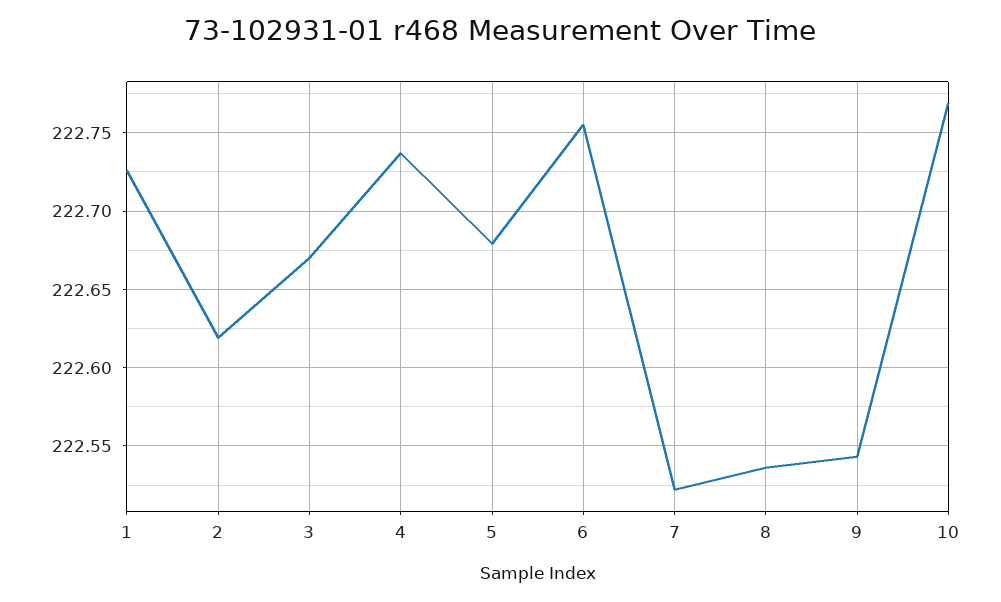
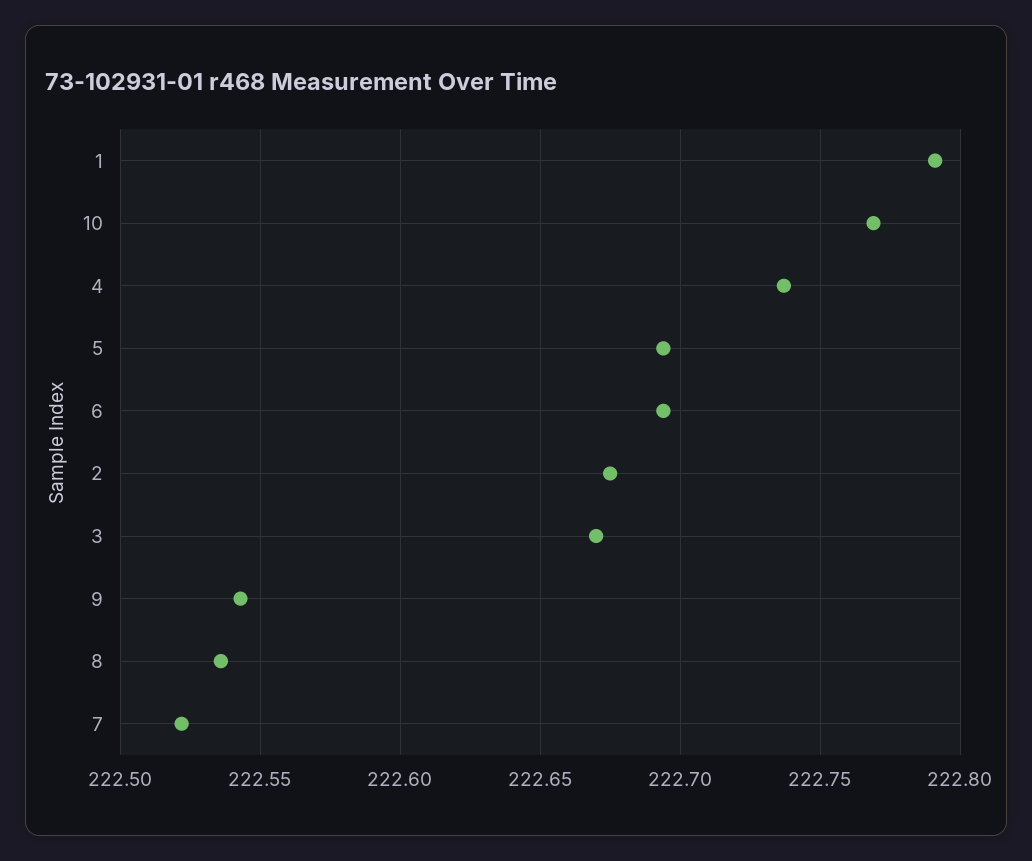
1: 222.725 -> 222.79
2: 222.62 -> 222.675
5: 222.68 -> 222.695
6: 222.755 -> 222.695

